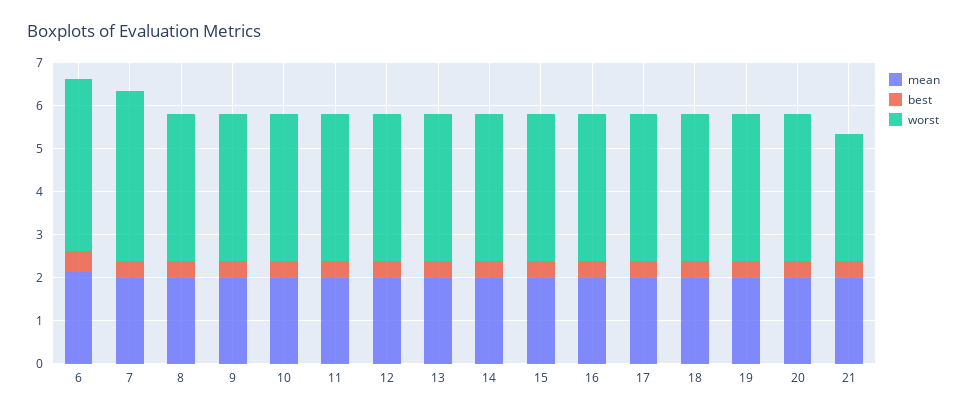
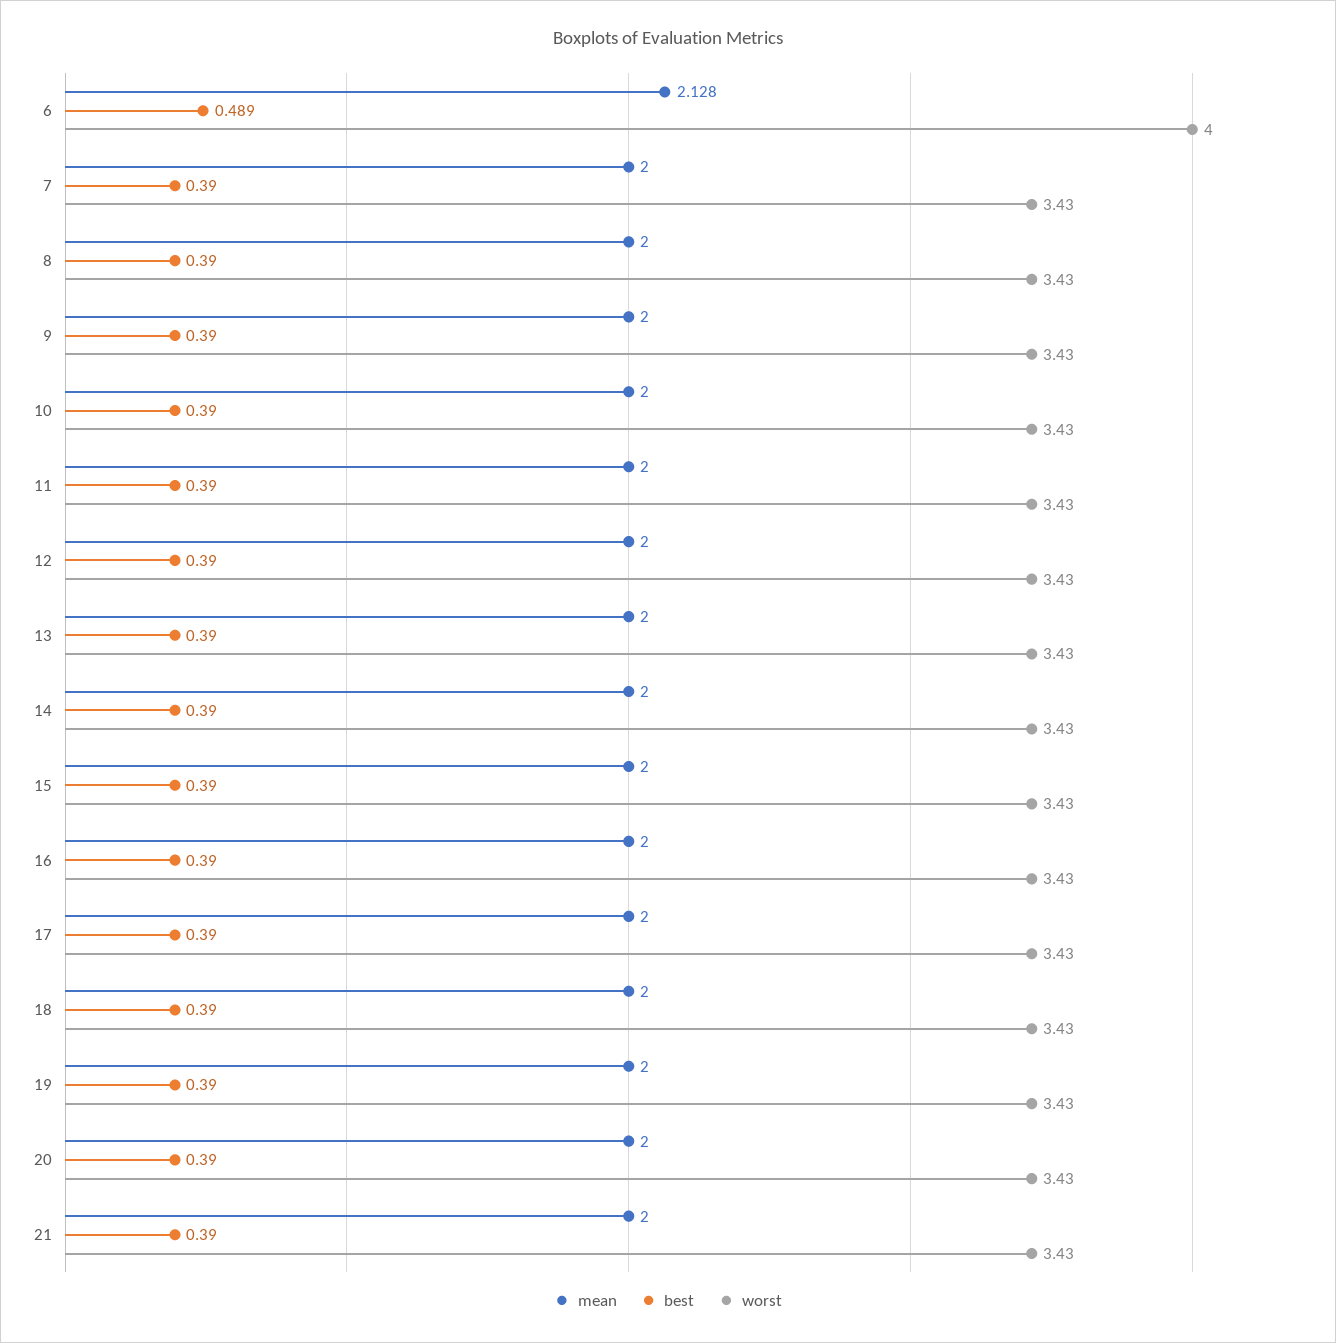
worst, 7: 4 -> 3.43
worst, 21: 3 -> 3.43

